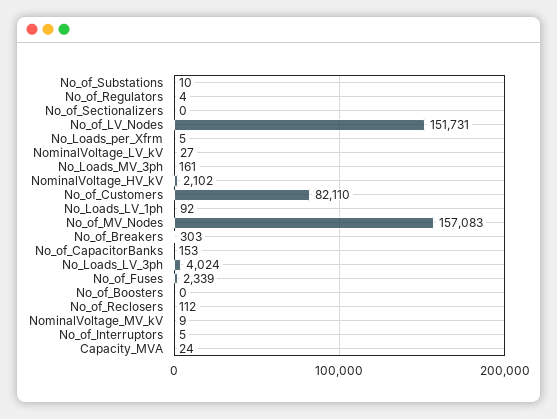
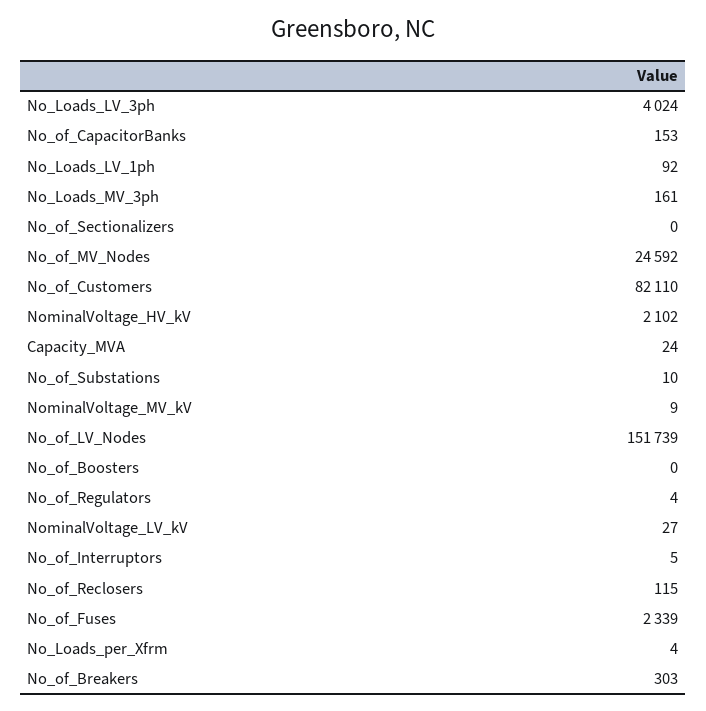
No_of_LV_Nodes: 151731 -> 151739
No_Loads_per_Xfrm: 5 -> 4
No_of_MV_Nodes: 157083 -> 24592
No_of_Reclosers: 112 -> 115

